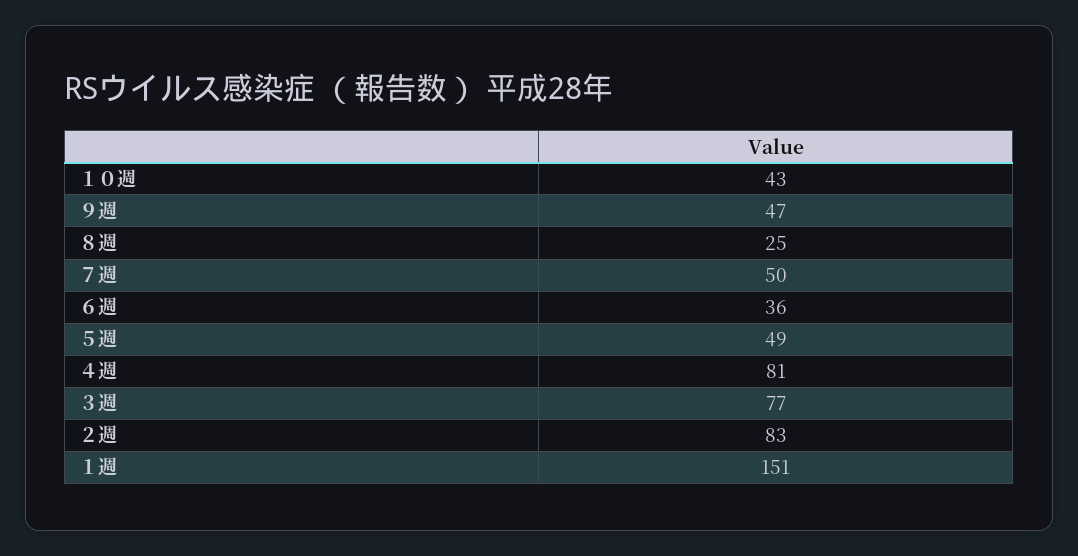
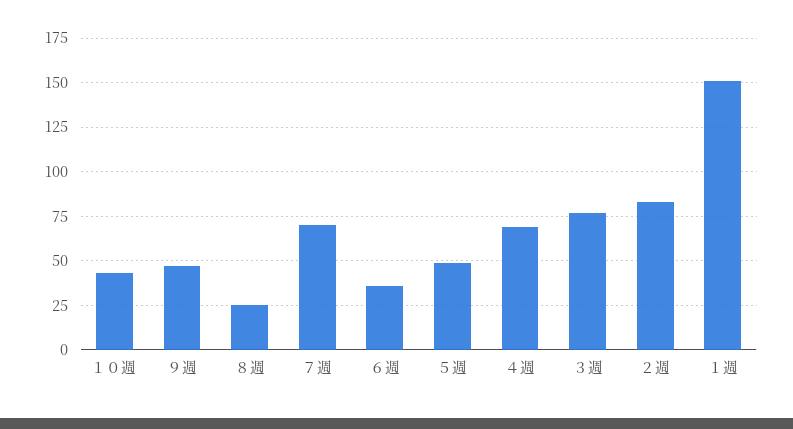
７週: 50 -> 70
４週: 81 -> 70

